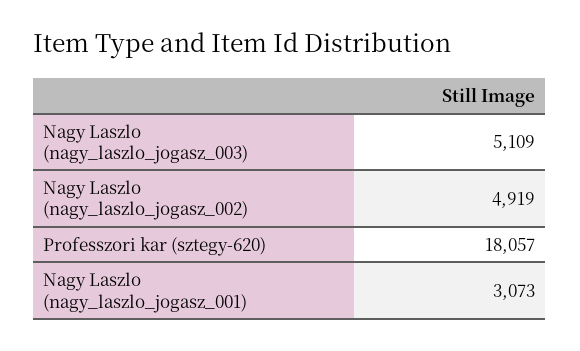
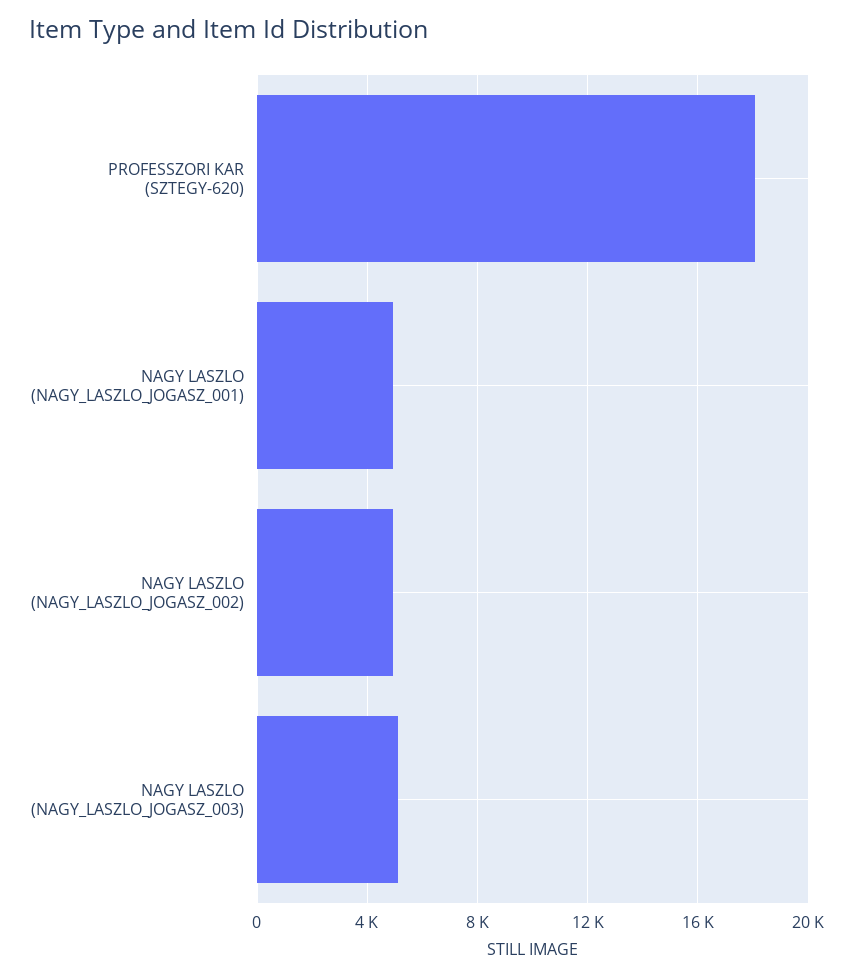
Nagy Laszlo (nagy_laszlo_jogasz_001): 3073 -> 5000

